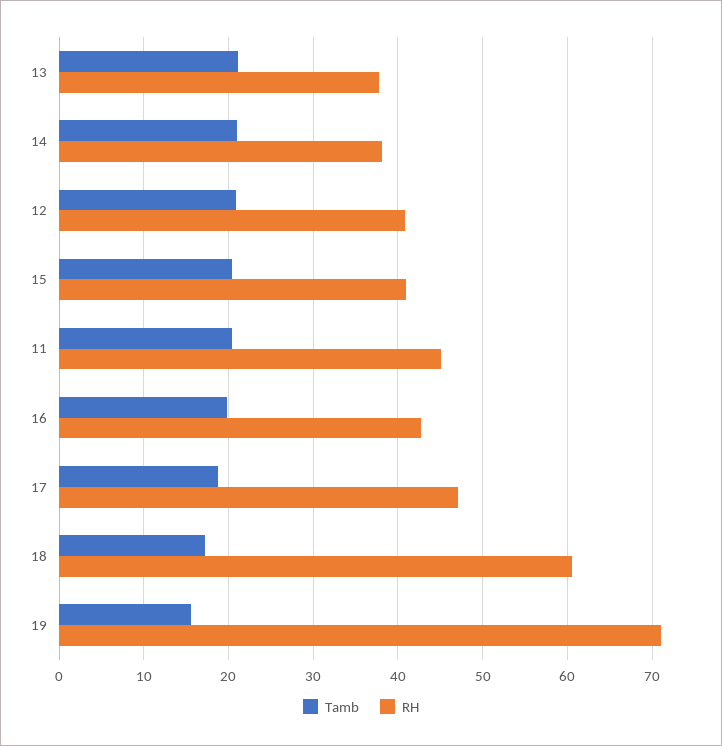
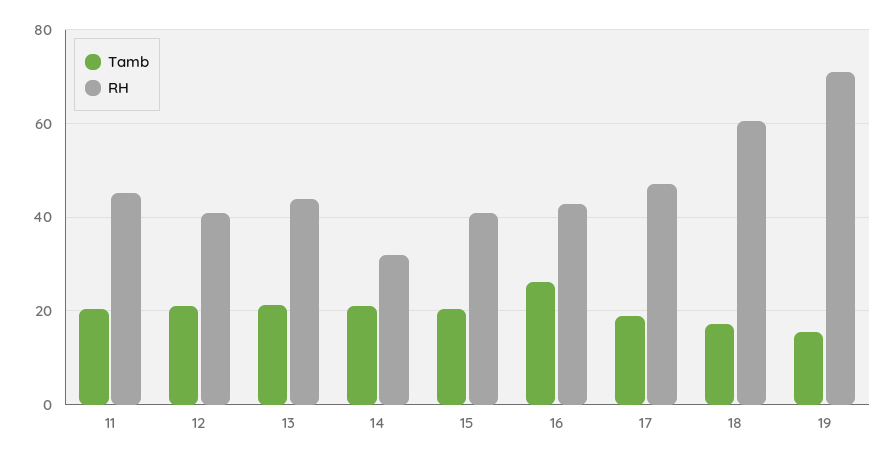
RH, 13: 38 -> 44
RH, 14: 38 -> 32
Tamb, 16: 20 -> 26

